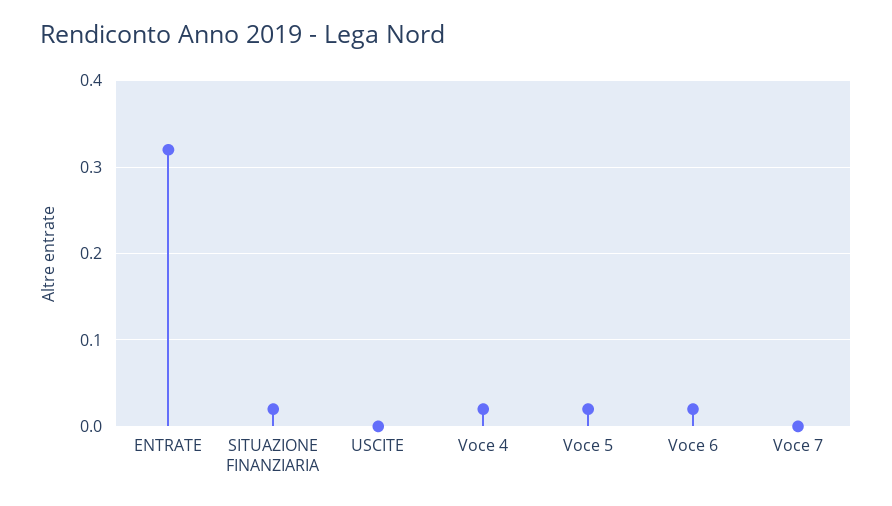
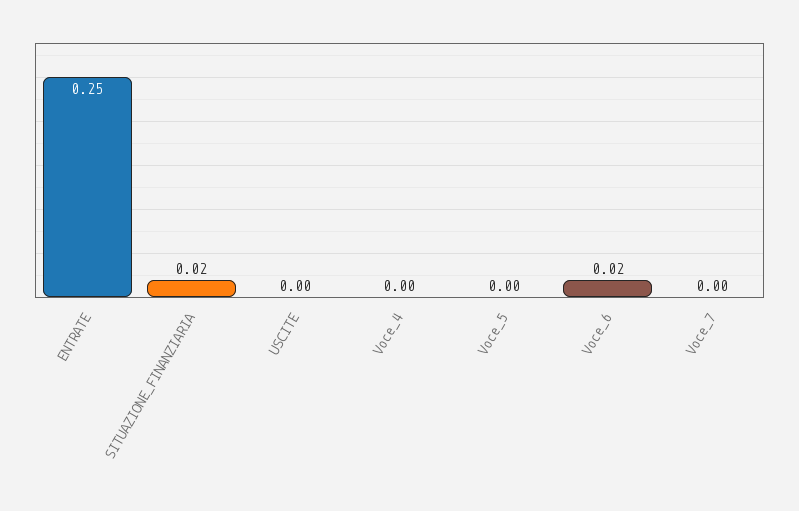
ENTRATE: 0.32 -> 0.25
Voce 4: 0.02 -> 0
Voce 5: 0.02 -> 0

